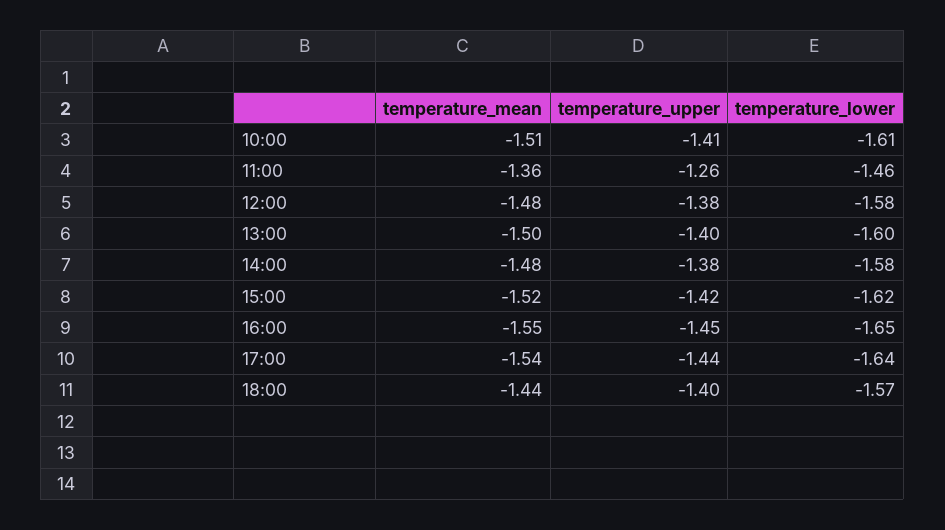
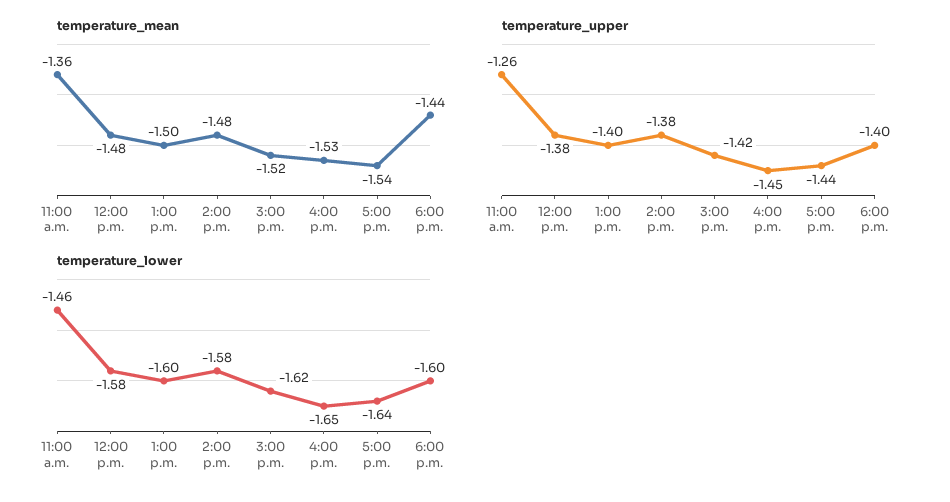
temperature_mean, 10:00: -1.51 -> none
temperature_upper, 10:00: -1.41 -> none
temperature_lower, 10:00: -1.61 -> none
temperature_mean, 16:00: -1.55 -> -1.53
temperature_lower, 18:00: -1.57 -> -1.6

